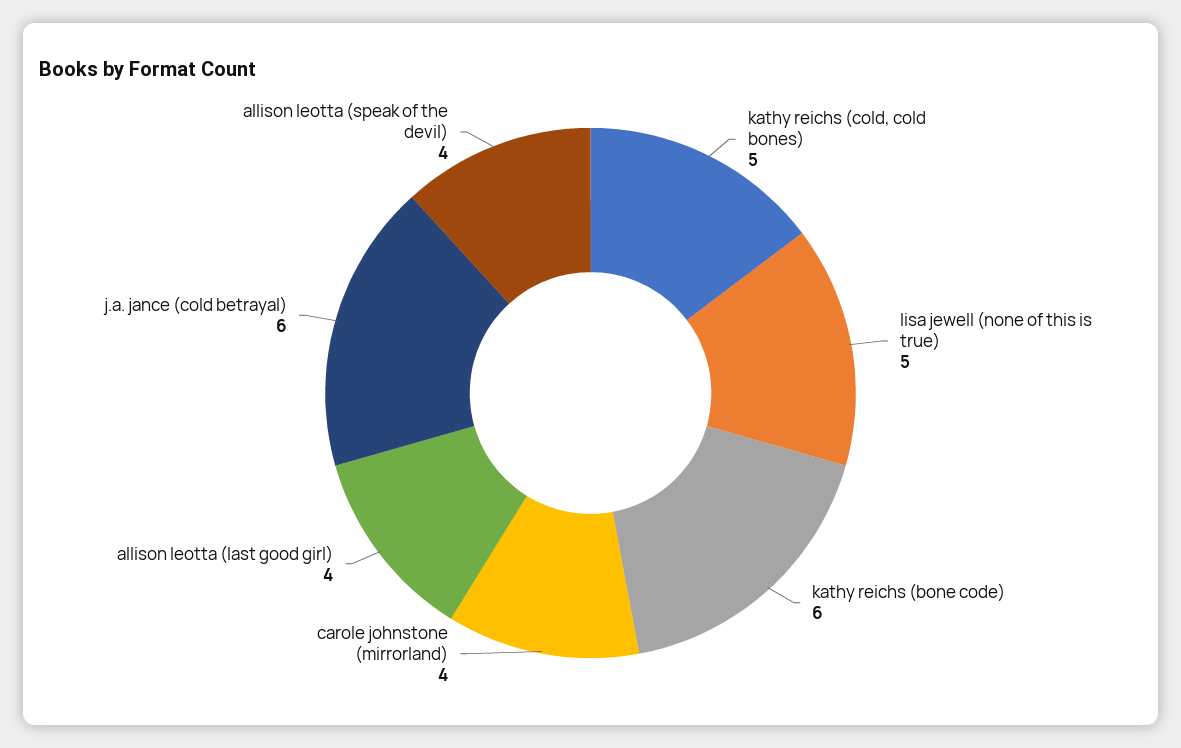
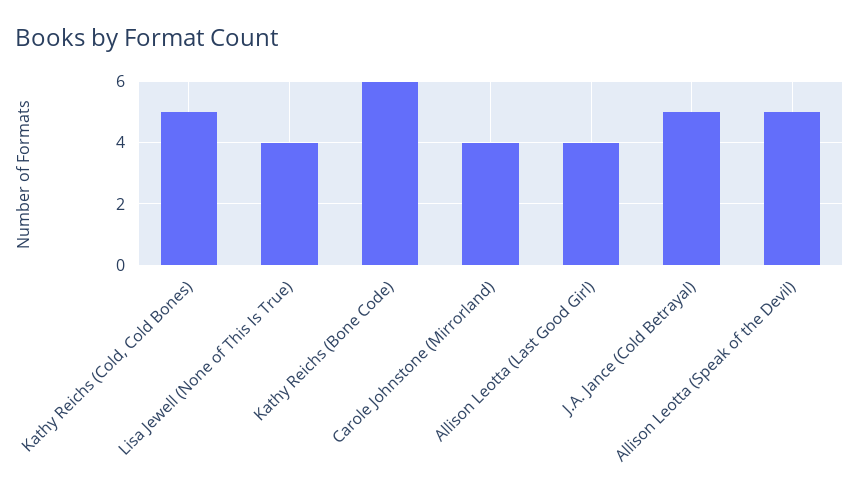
lisa jewell (none of this is true): 5 -> 4
j.a. jance (cold betrayal): 6 -> 5
allison leotta (speak of the devil): 4 -> 5

